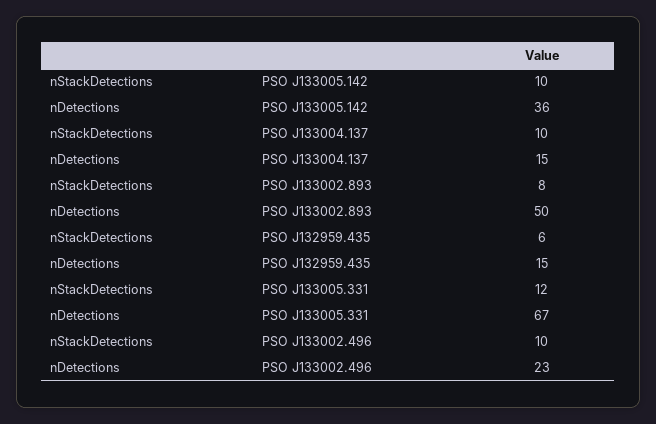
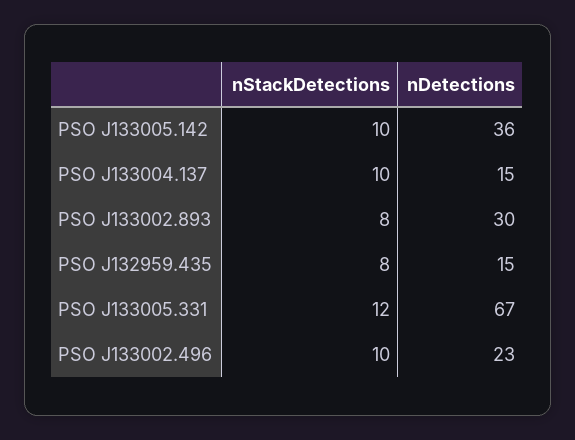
nDetections, PSO J133002.893: 50 -> 30
nStackDetections, PSO J132959.435: 6 -> 8

